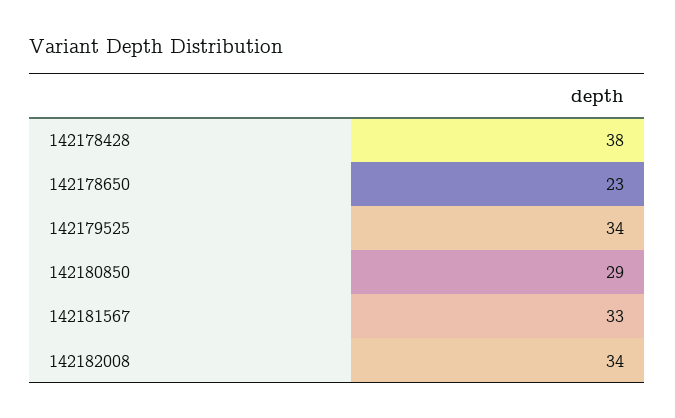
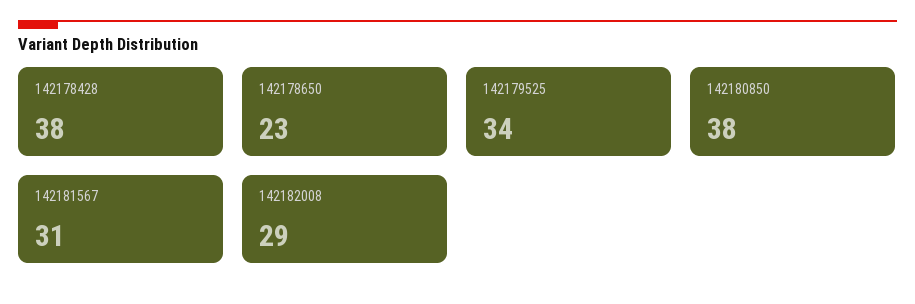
142180850: 29 -> 38
142181567: 33 -> 31
142182008: 34 -> 29

